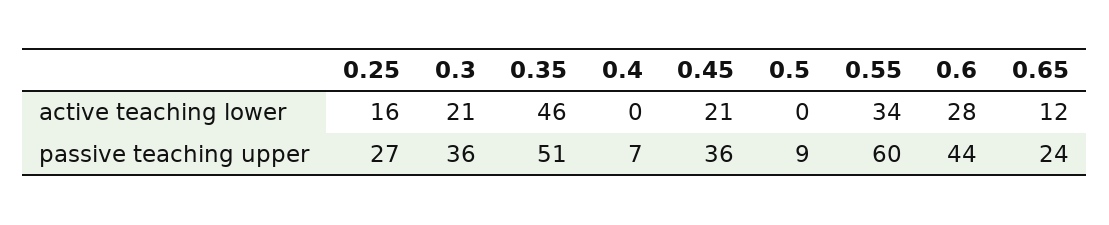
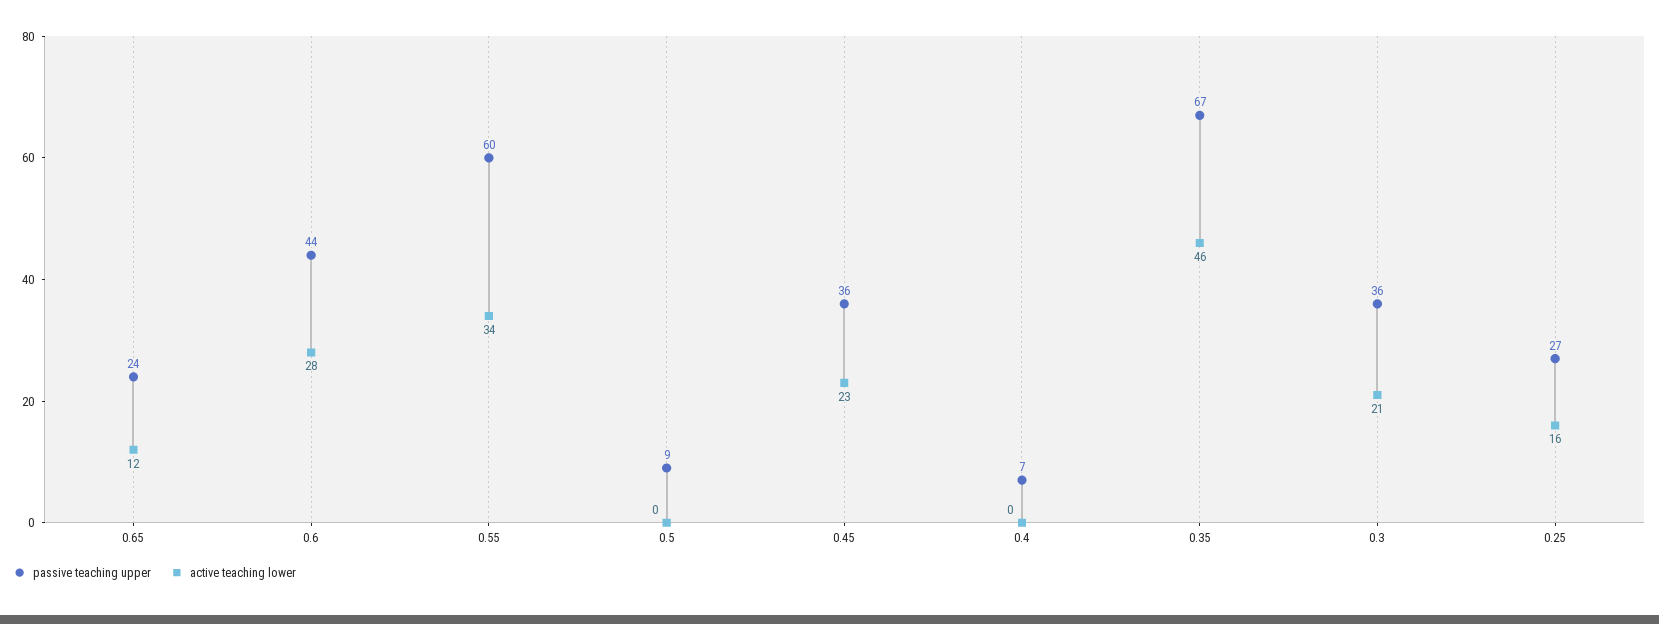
active teaching lower, 0.45: 21 -> 23
passive teaching upper, 0.35: 51 -> 67

